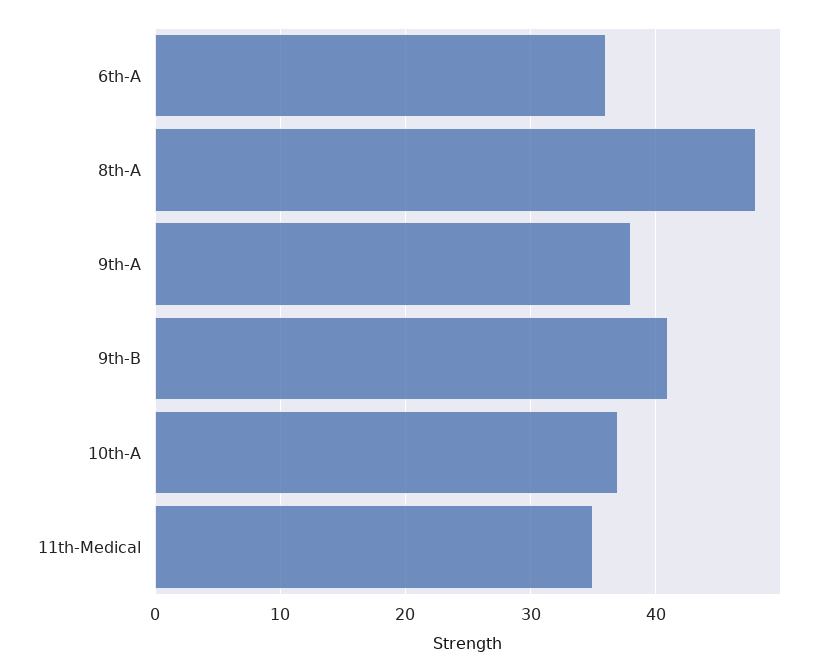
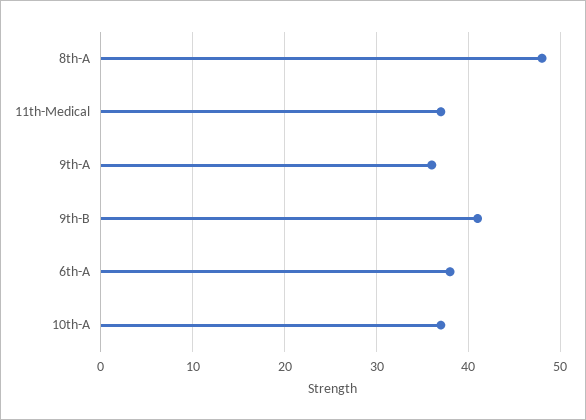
6th-A: 36 -> 38
9th-A: 38 -> 36
11th-Medical: 35 -> 37

